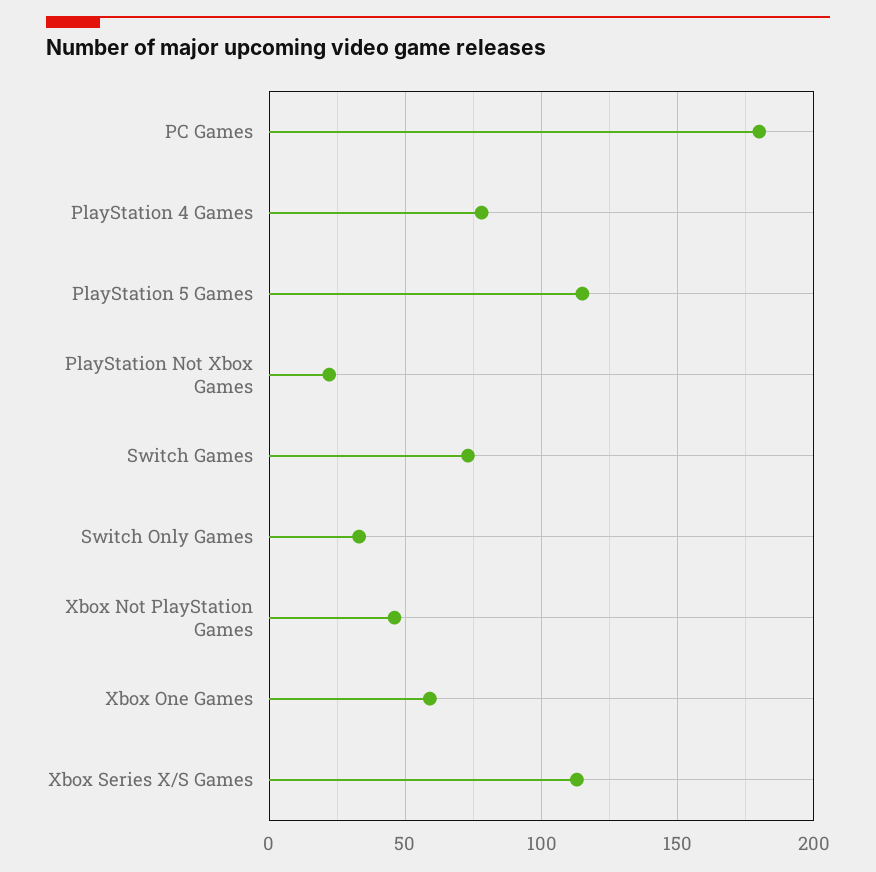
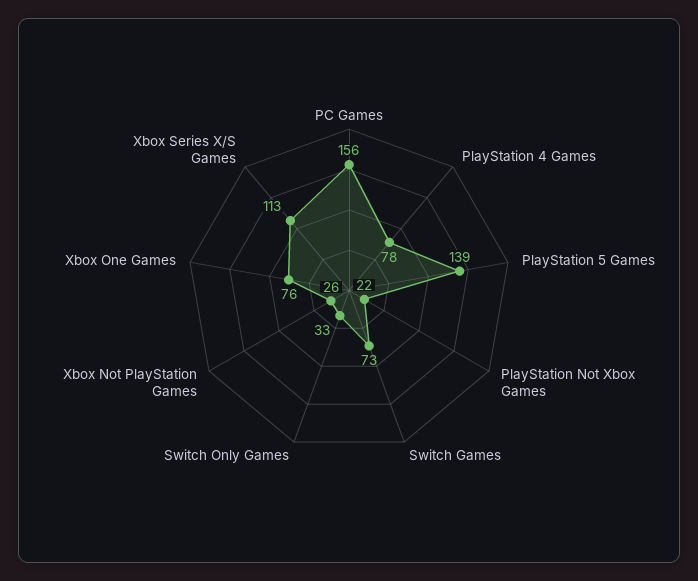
PC Games: 180 -> 156
PlayStation 5 Games: 115 -> 139
Xbox Not PlayStation Games: 45 -> 26
Xbox One Games: 60 -> 76

